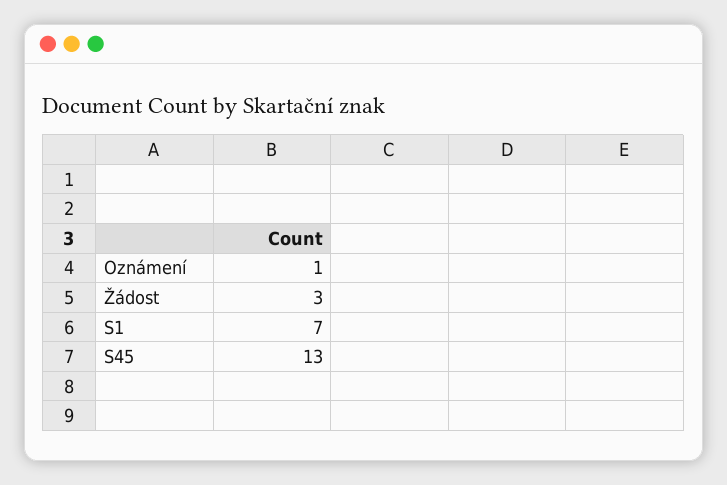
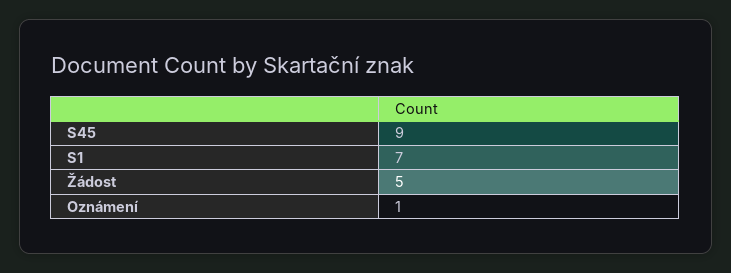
Žádost: 3 -> 5
S45: 13 -> 9

